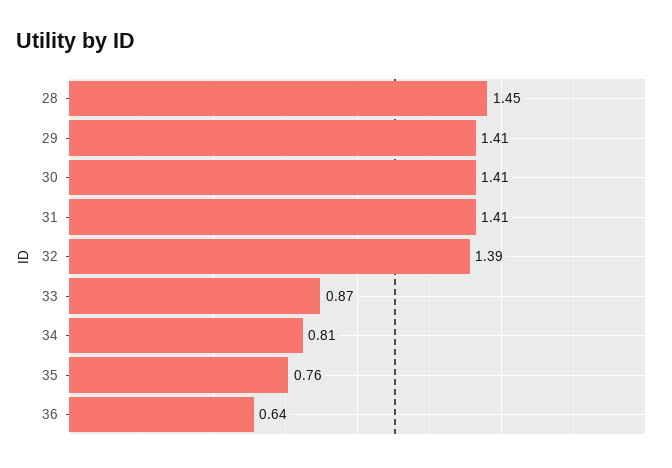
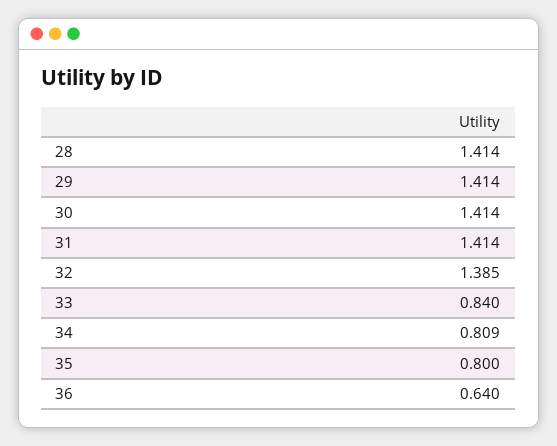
28: 1.45 -> 1.414
33: 0.87 -> 0.84
35: 0.76 -> 0.8

